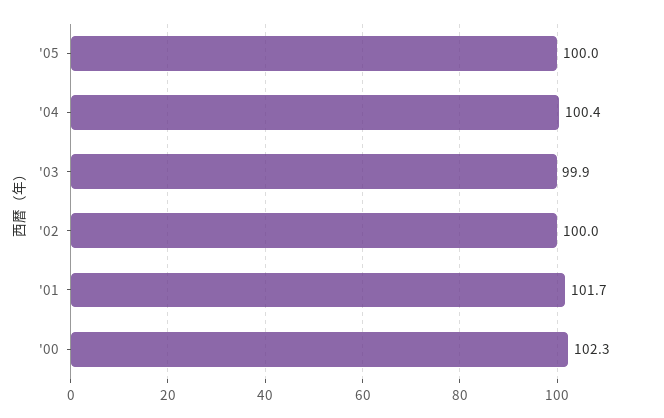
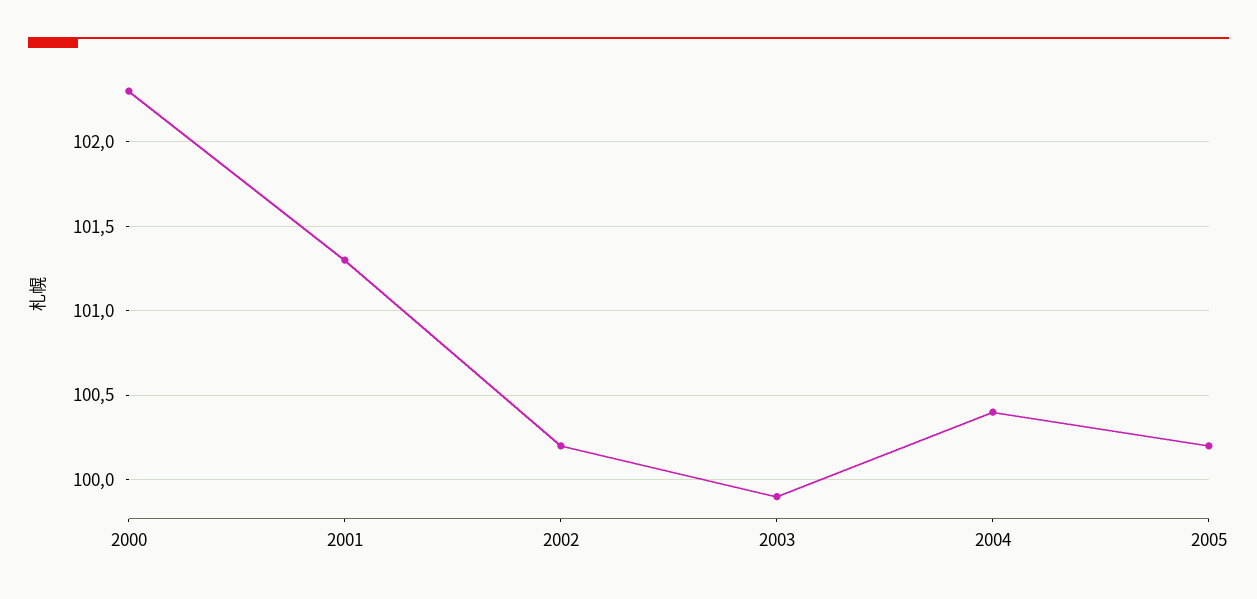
'05: 100 -> 100.2
'02: 100 -> 100.2
'01: 101.7 -> 101.3

